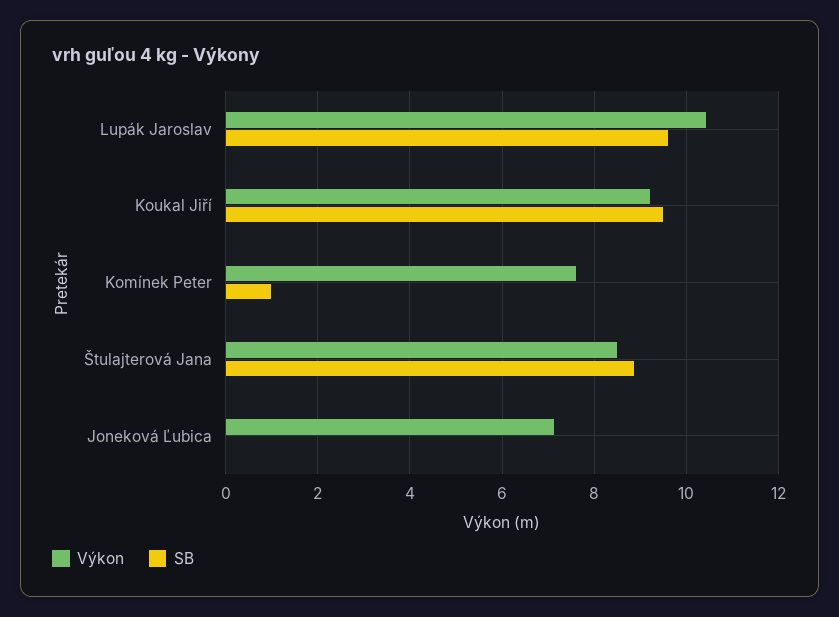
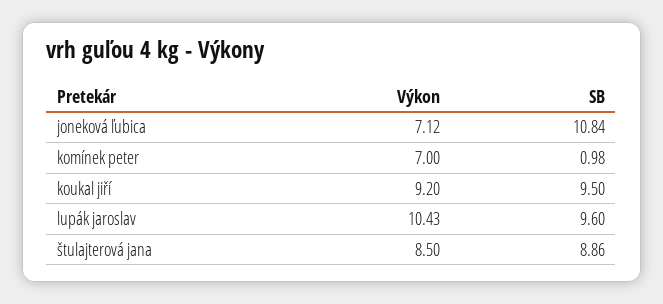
Výkon, Komínek Peter: 7.6 -> 7
SB, Joneková Ľubica: 0 -> 10.84

